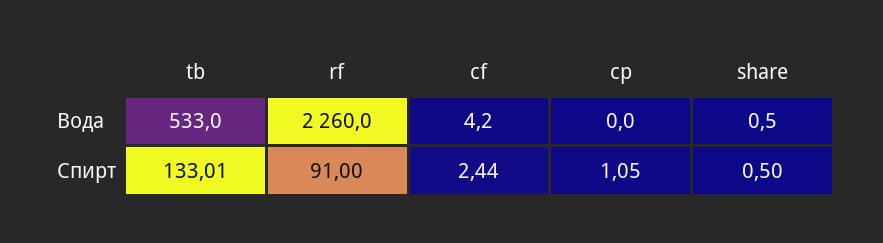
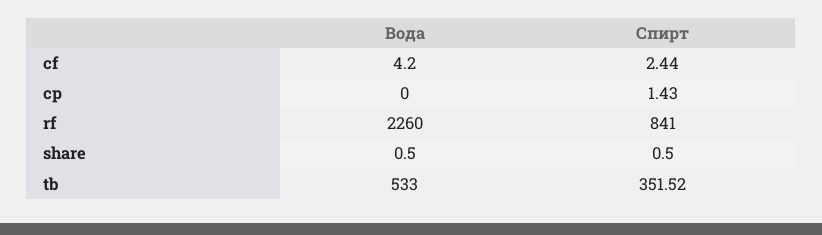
tb, Спирт: 133.01 -> 351.52
rf, Спирт: 91 -> 841
cp, Спирт: 1.05 -> 1.43

